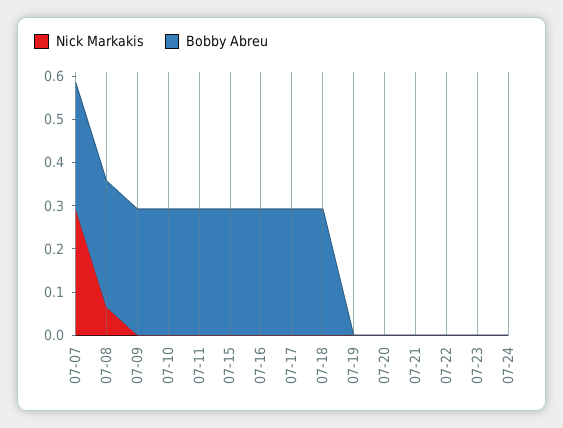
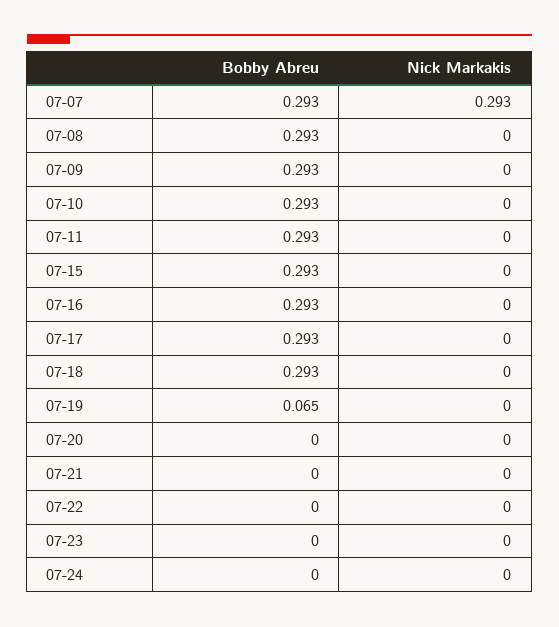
Nick Markakis, 07-08: 0.06 -> 0
Bobby Abreu, 07-19: 0 -> 0.065

